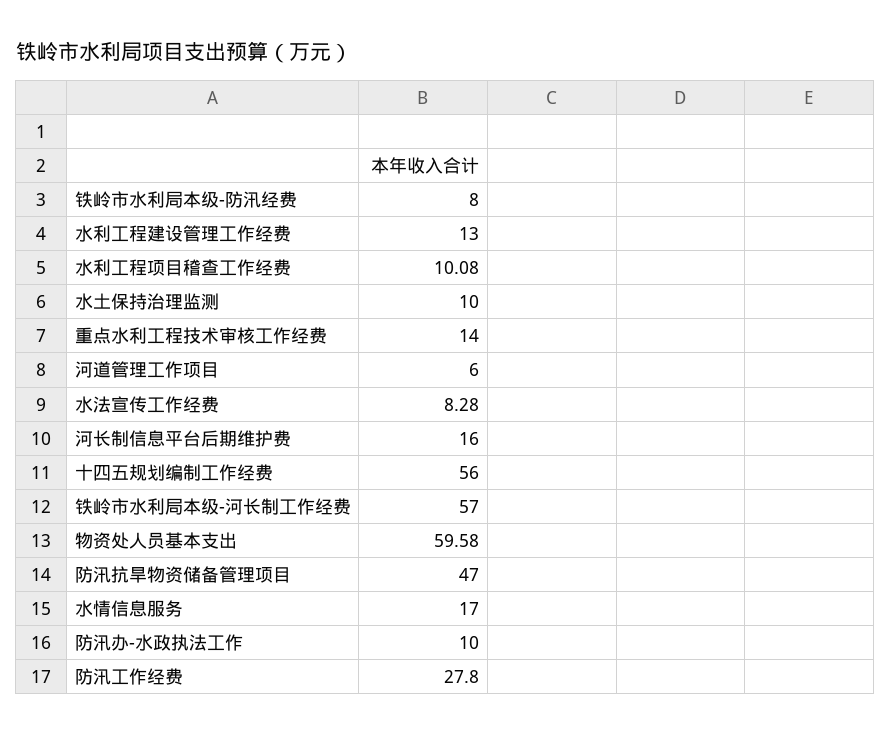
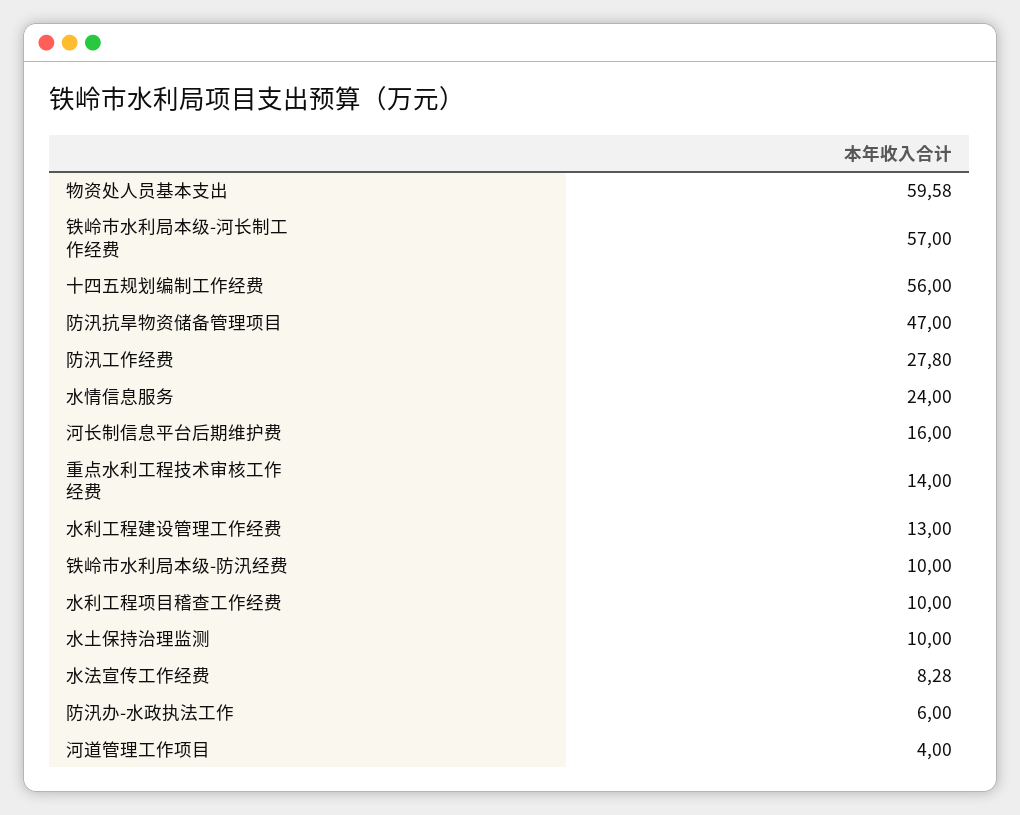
铁岭市水利局本级-防汛经费: 8 -> 10
水利工程项目稽查工作经费: 10.08 -> 10
河道管理工作项目: 6 -> 4
水情信息服务: 17 -> 24
防汛办-水政执法工作: 10 -> 6

